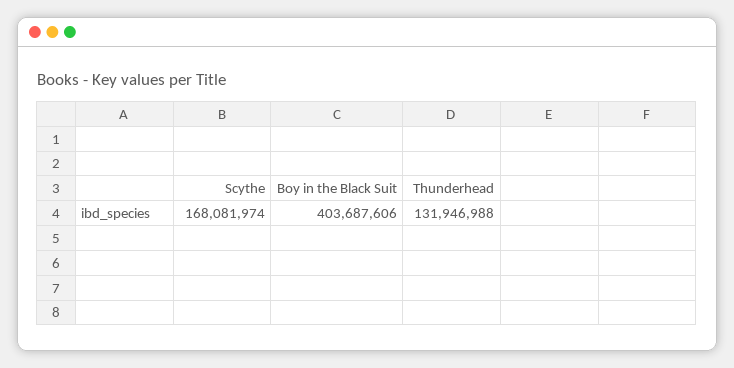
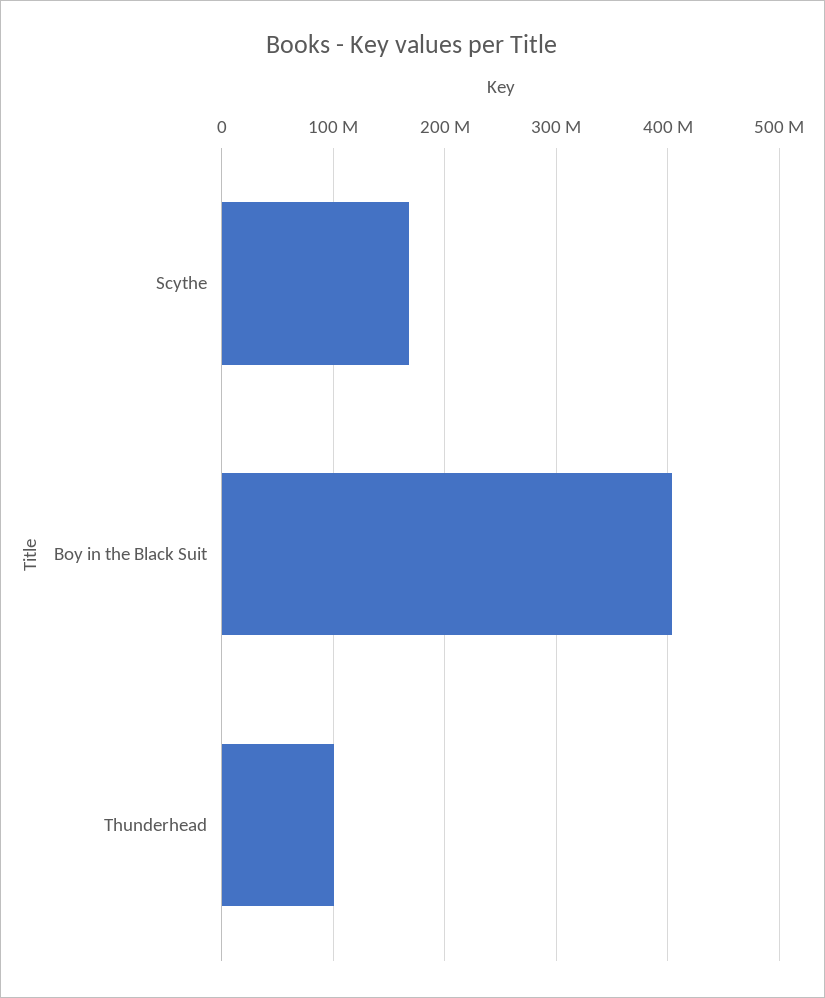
Thunderhead: 131946988 -> 100000000

